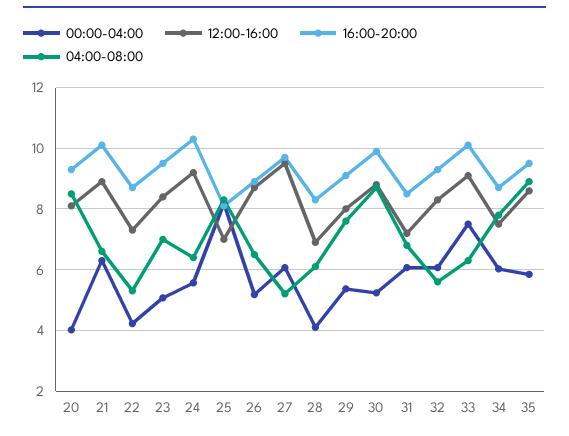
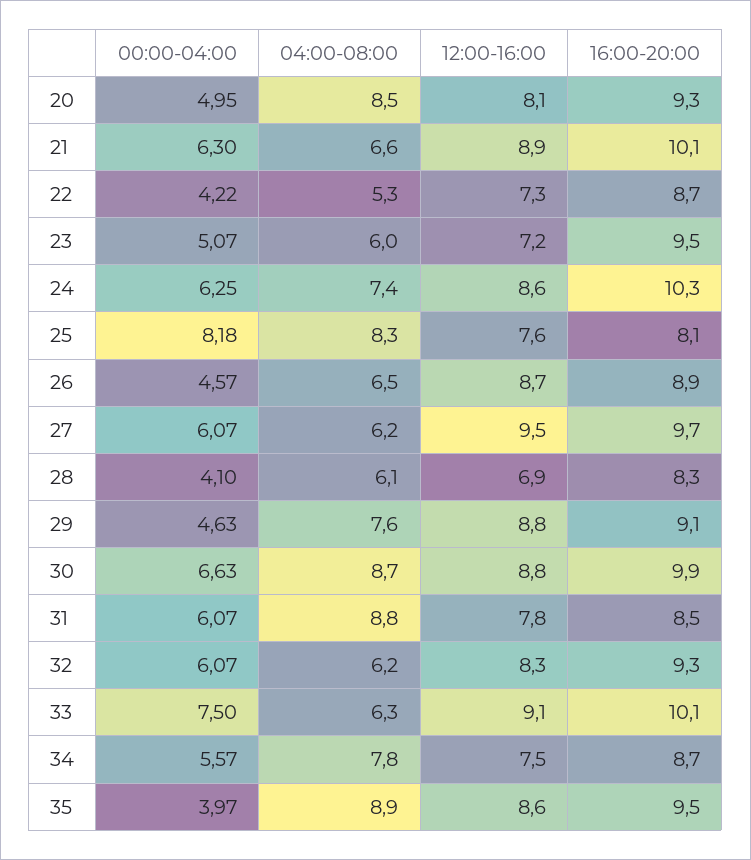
00:00-04:00, 20: 4 -> 4.95
12:00-16:00, 23: 8.4 -> 7.2
04:00-08:00, 23: 7 -> 6
00:00-04:00, 24: 5.6 -> 6.25
12:00-16:00, 24: 9.2 -> 8.6
04:00-08:00, 24: 6.4 -> 7.4
12:00-16:00, 25: 7 -> 7.6
00:00-04:00, 26: 5.2 -> 4.57
04:00-08:00, 27: 5.2 -> 6.2
00:00-04:00, 29: 5.4 -> 4.63
12:00-16:00, 29: 8 -> 8.8
00:00-04:00, 30: 5.2 -> 6.63
12:00-16:00, 31: 7.2 -> 7.8
04:00-08:00, 31: 6.8 -> 8.8
04:00-08:00, 32: 5.6 -> 6.2
00:00-04:00, 34: 6 -> 5.57
00:00-04:00, 35: 5.8 -> 3.97

